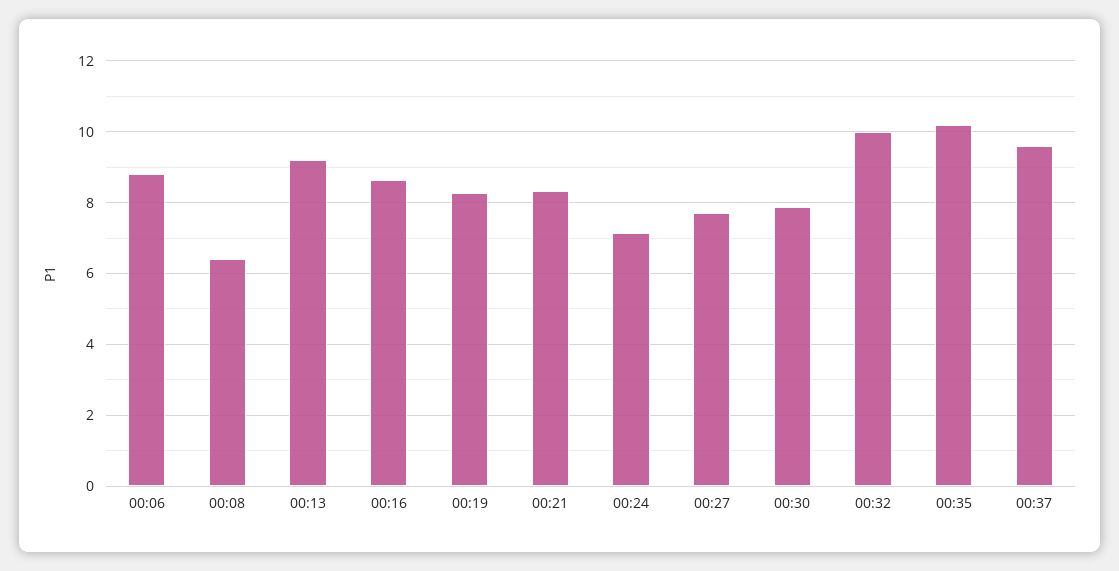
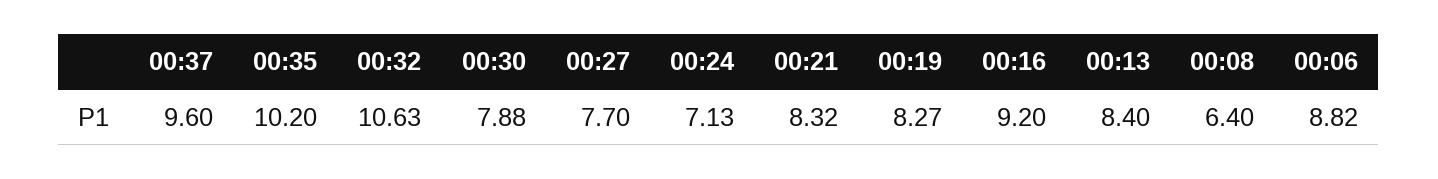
00:13: 9.2 -> 8.4
00:16: 8.6 -> 9.2
00:32: 10 -> 10.63

